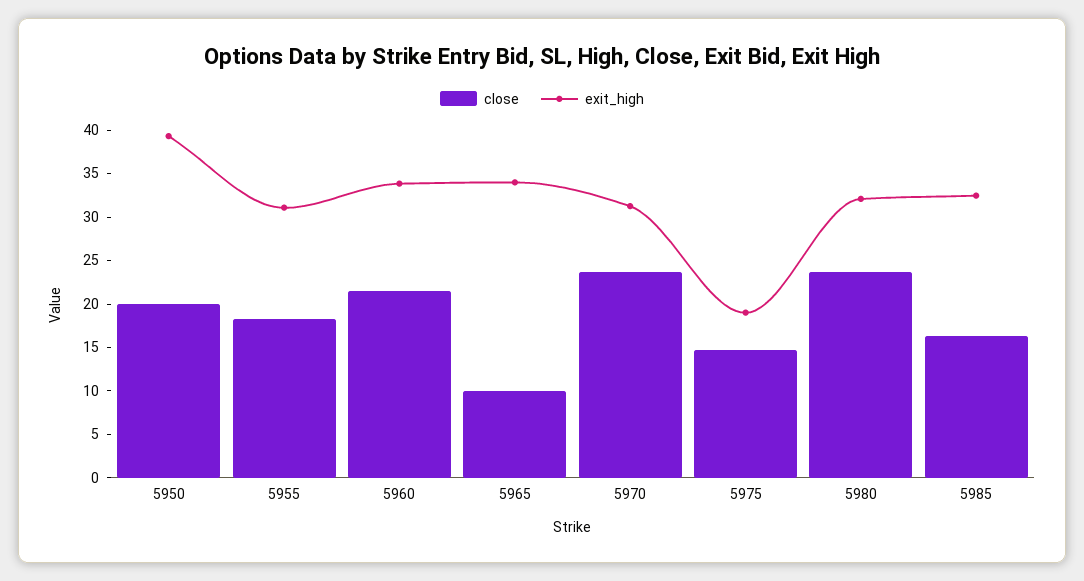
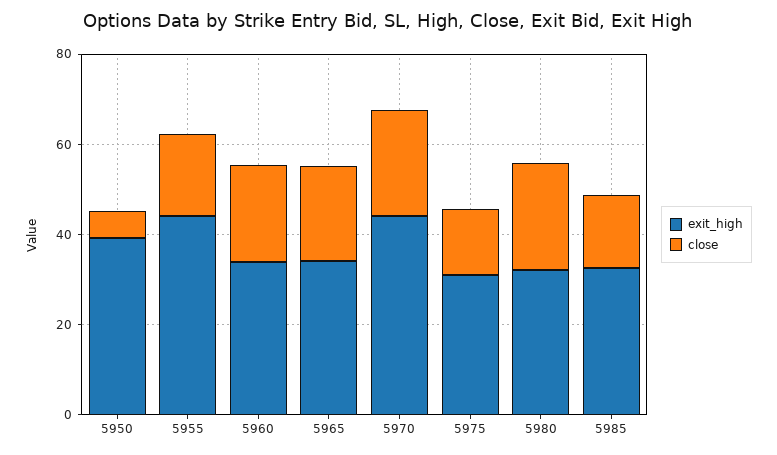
close, 5950: 20 -> 5
exit_high, 5955: 31 -> 45
close, 5965: 10 -> 20
exit_high, 5970: 31 -> 45
exit_high, 5975: 19 -> 30

